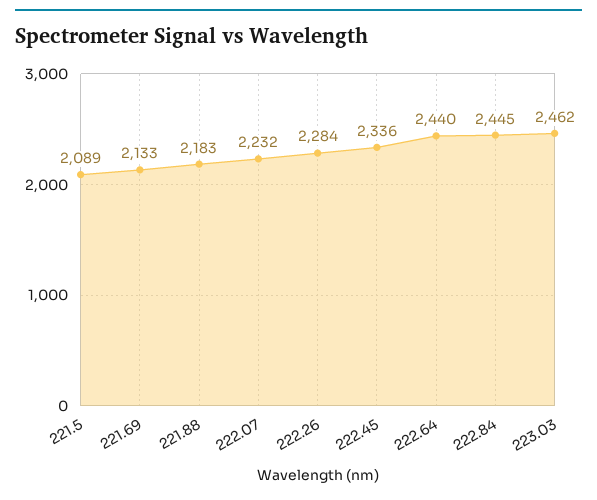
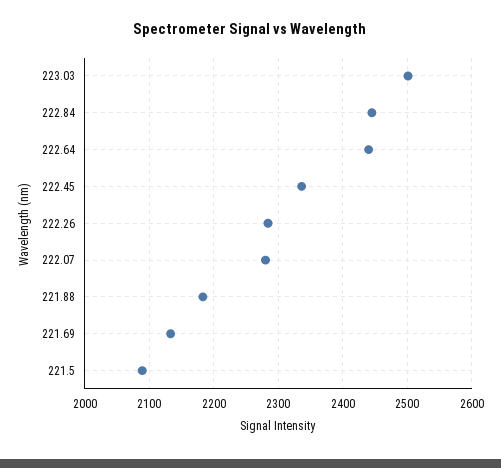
222.07: 2232 -> 2280
223.03: 2462 -> 2500

